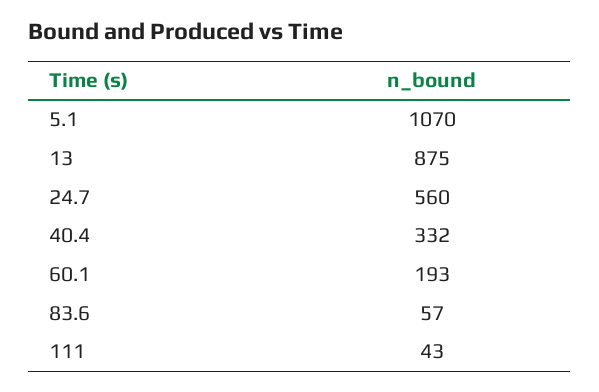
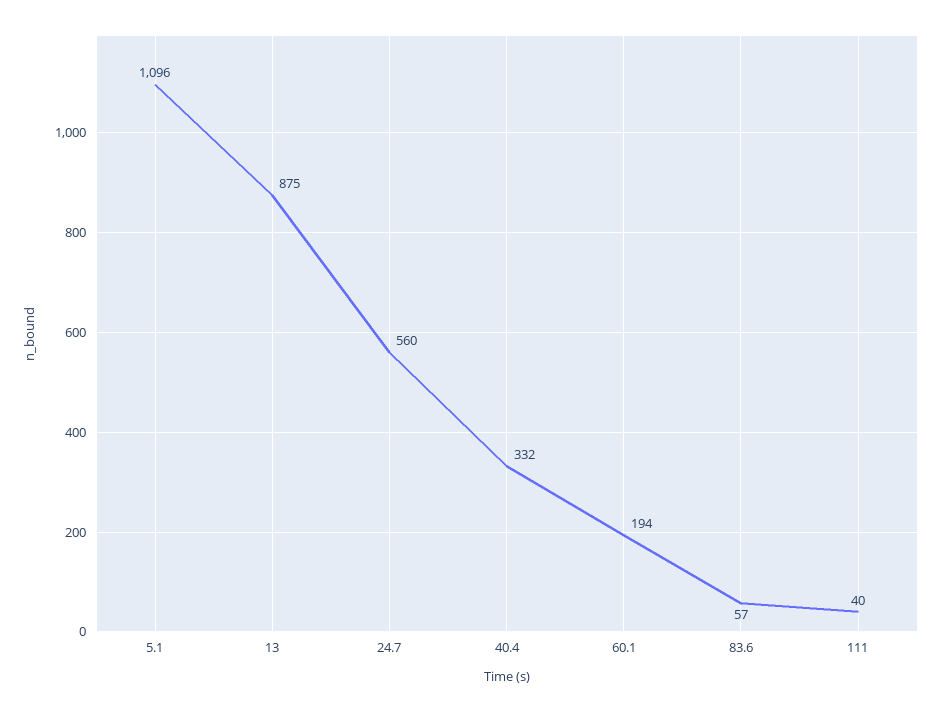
5.1: 1070 -> 1096
60.1: 193 -> 194
111: 43 -> 40

